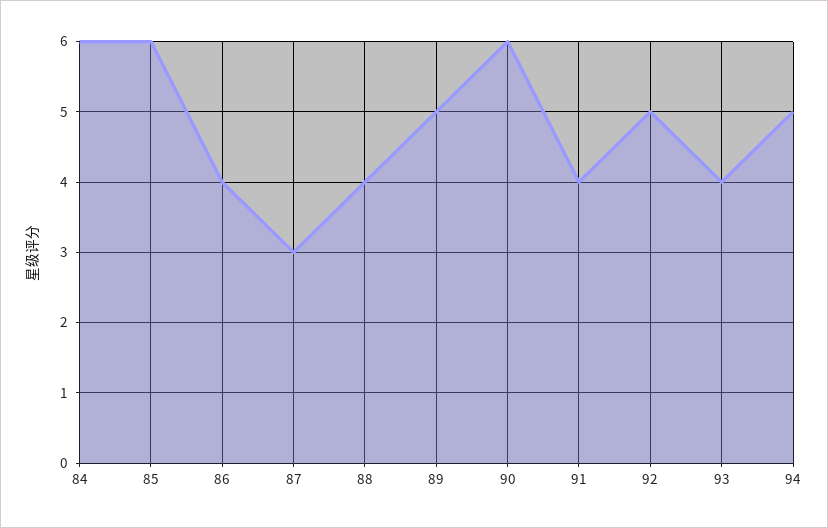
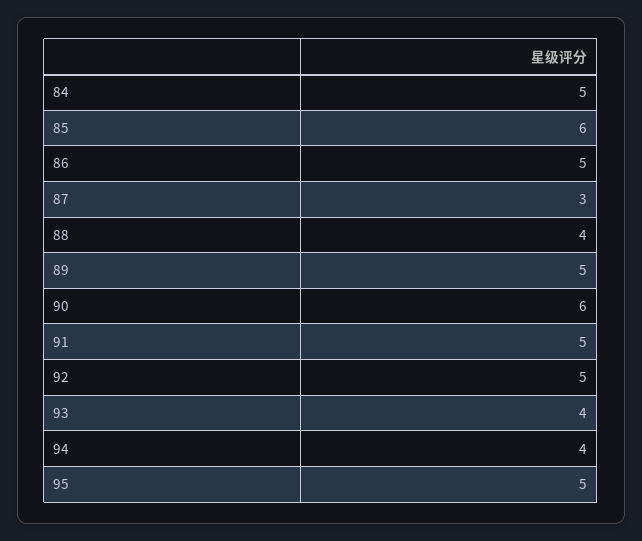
84: 6 -> 5
86: 4 -> 5
91: 4 -> 5
94: 5 -> 4
95: none -> 5

